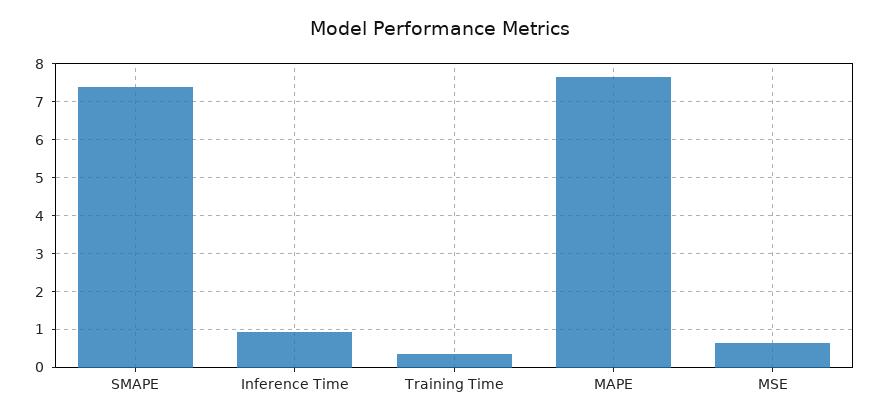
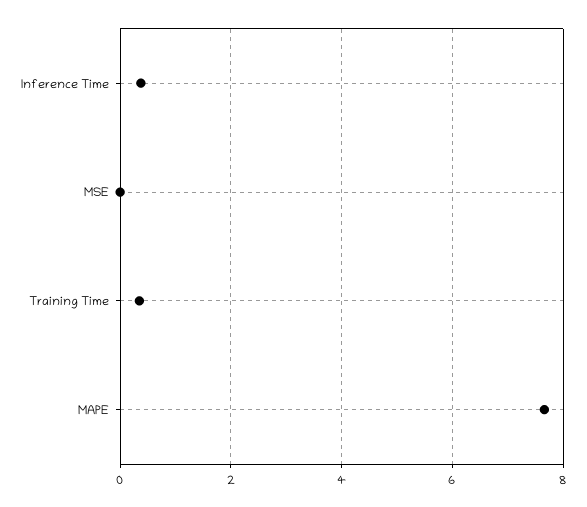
SMAPE: 7.4 -> none
Inference Time: 1 -> 0.4
MSE: 0.6 -> 0

